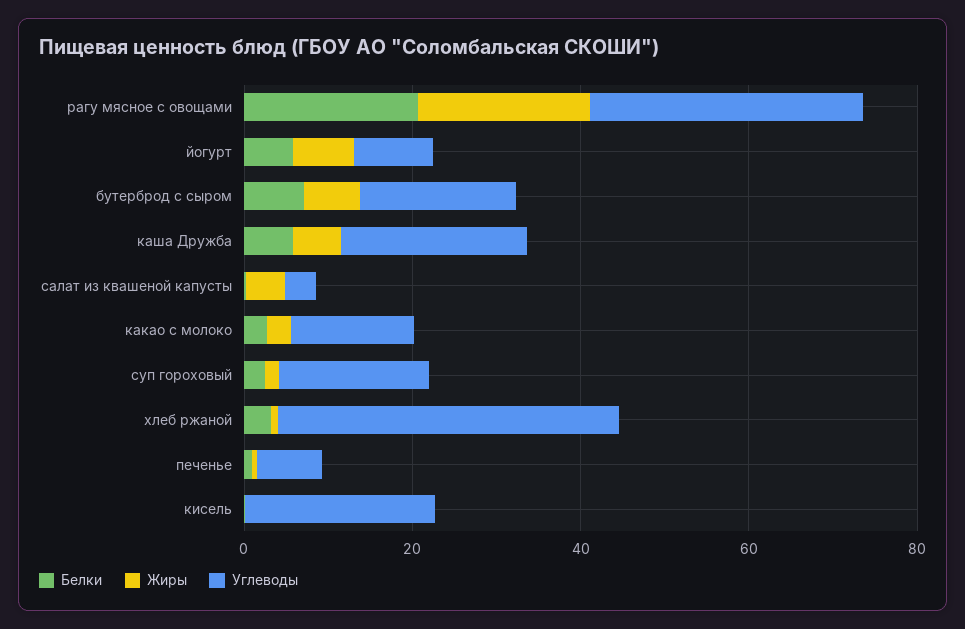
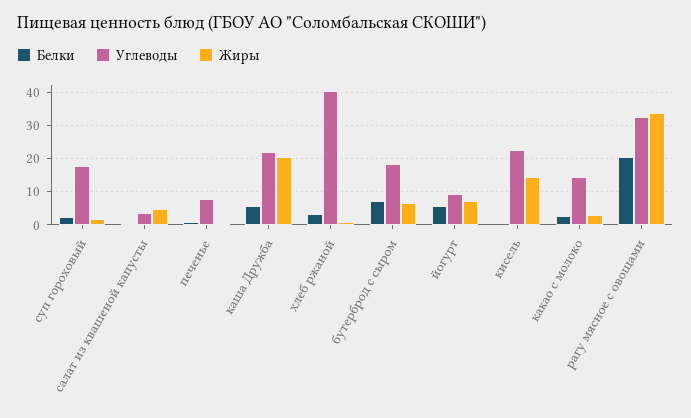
Жиры, рагу мясное с овощами: 20 -> 34
Жиры, каша Дружба: 5 -> 20
Жиры, кисель: 0 -> 14

